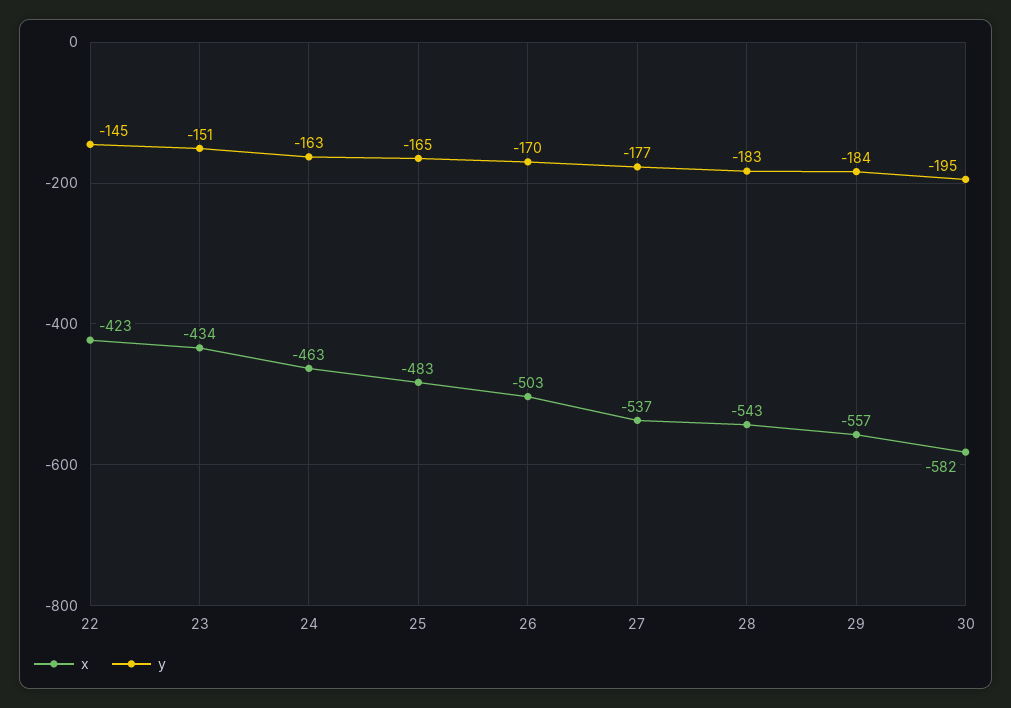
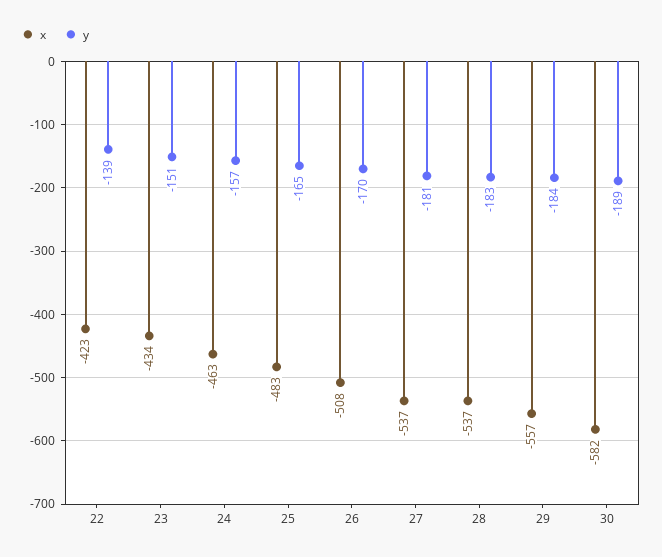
y, 22: -145 -> -139
y, 24: -163 -> -157
x, 26: -503 -> -508
y, 27: -177 -> -181
x, 28: -543 -> -537
y, 30: -195 -> -189

